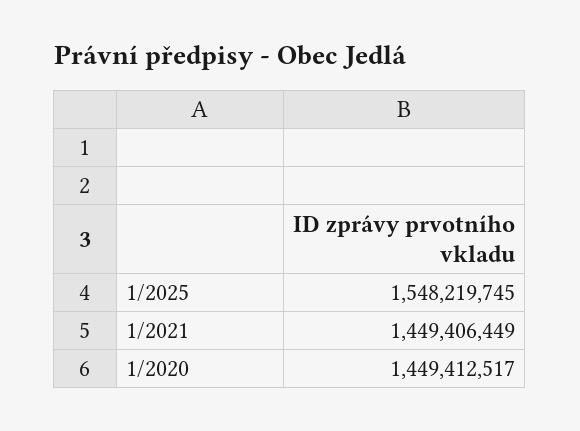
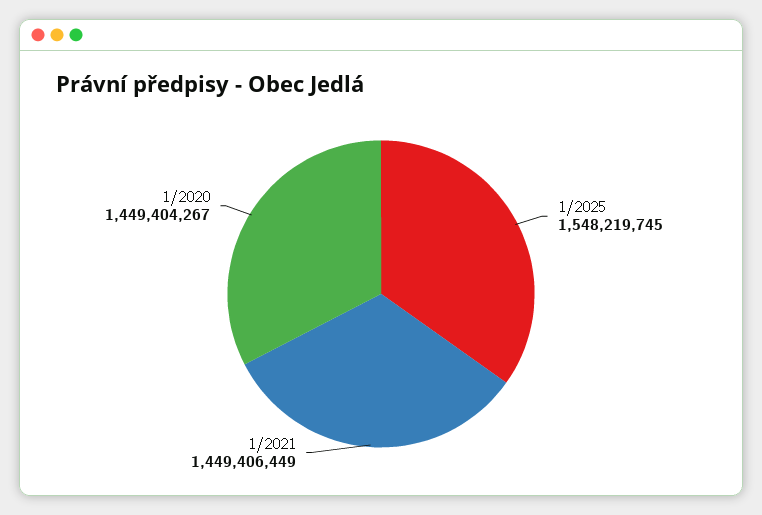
1/2020: 1449412517 -> 1449404267

